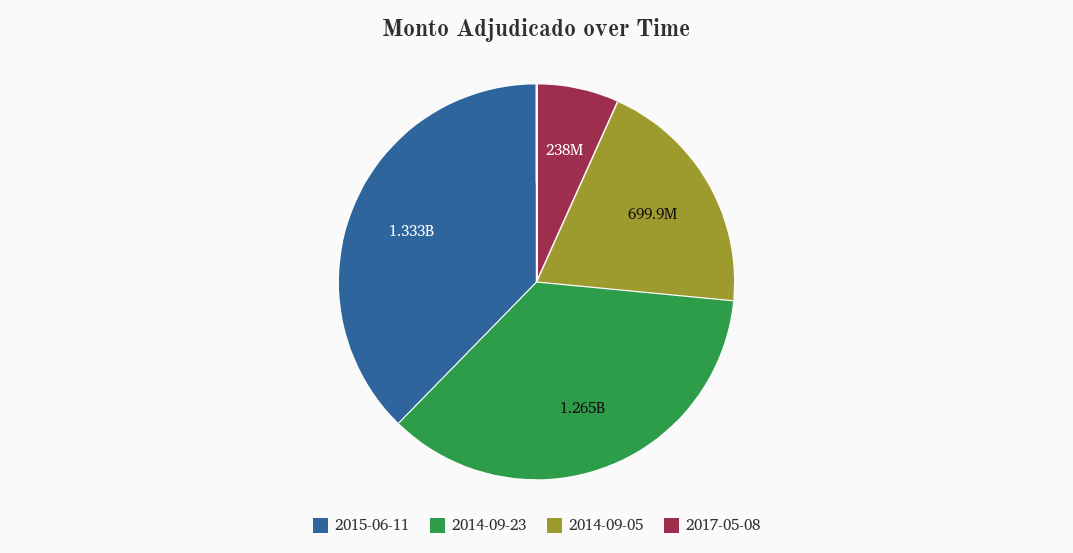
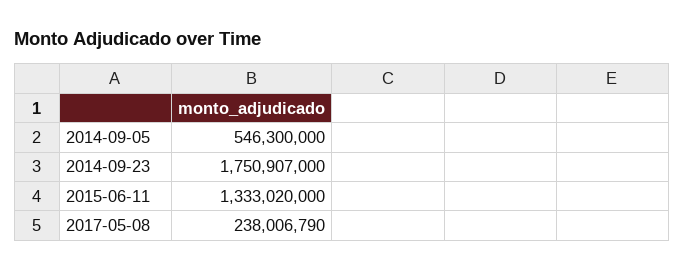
2014-09-23: 1265000000 -> 1750907000
2014-09-05: 699900000 -> 546300000

